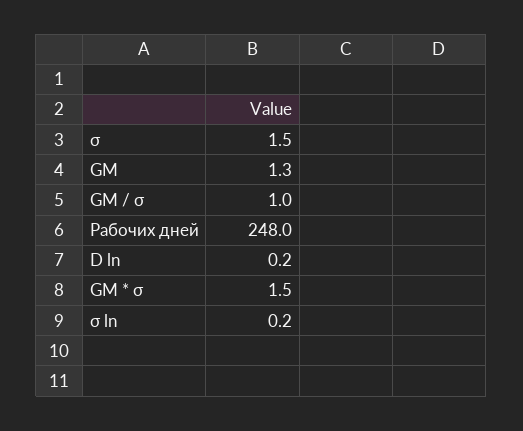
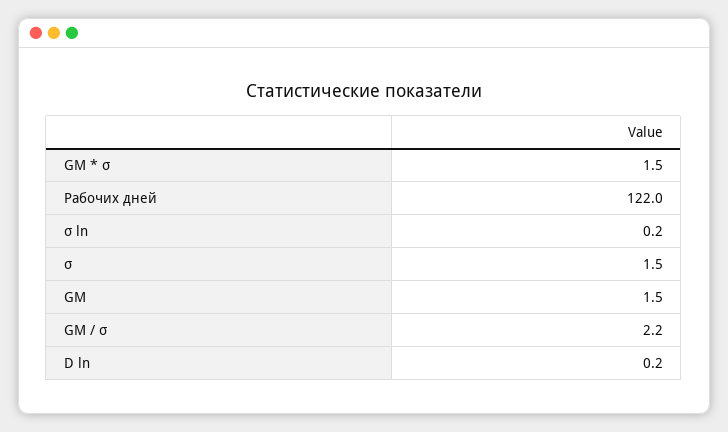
GM: 1.3 -> 1.5
GM / σ: 1 -> 2.2
Рабочих дней: 248 -> 122

